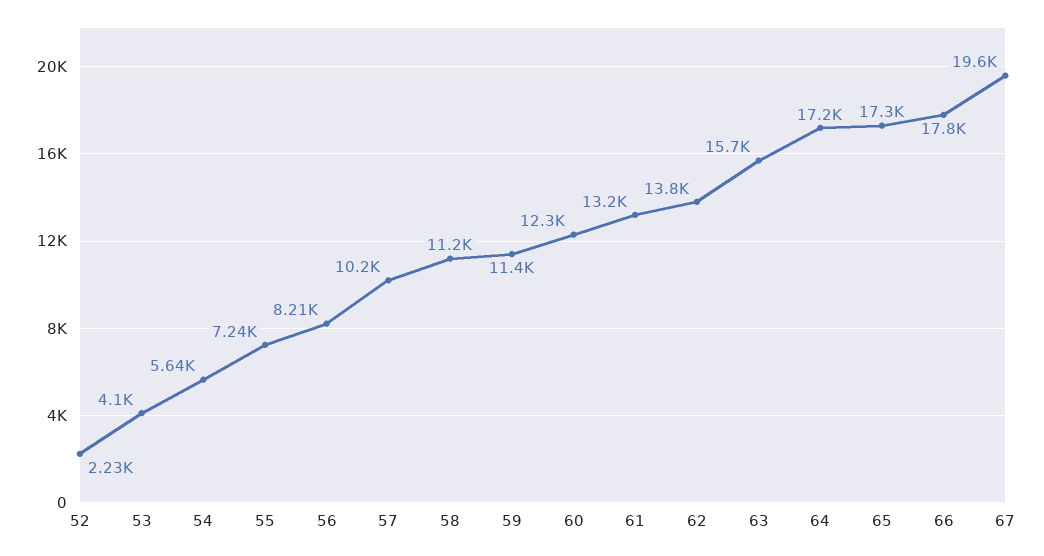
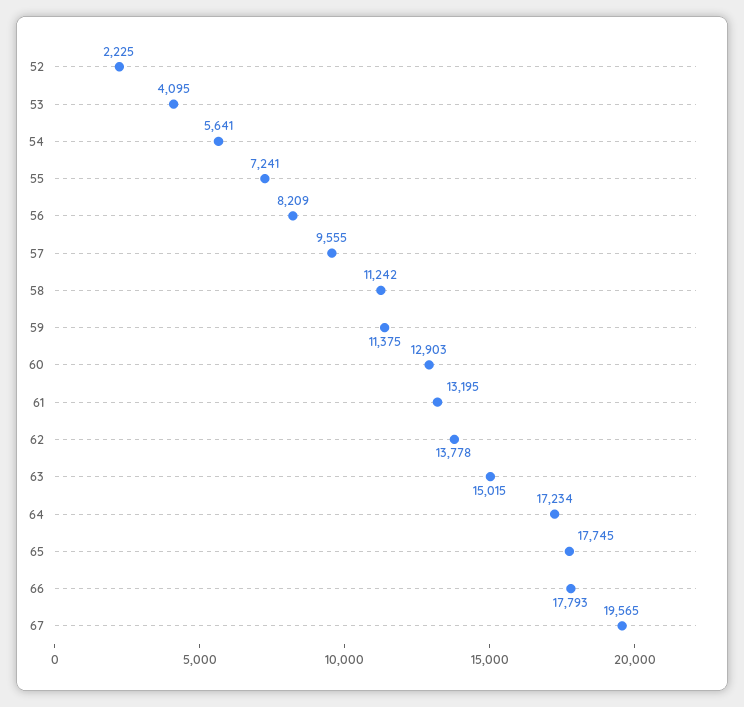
57: 10200 -> 9555
60: 12300 -> 12903
63: 15700 -> 15015
65: 17300 -> 17745

